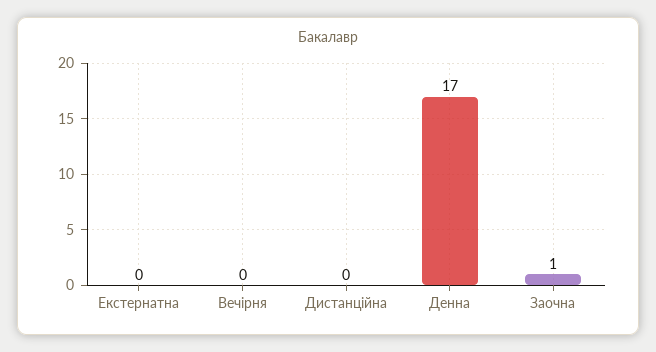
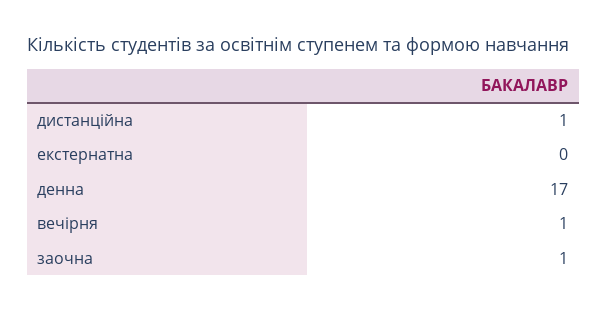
Вечірня: 0 -> 1
Дистанційна: 0 -> 1

